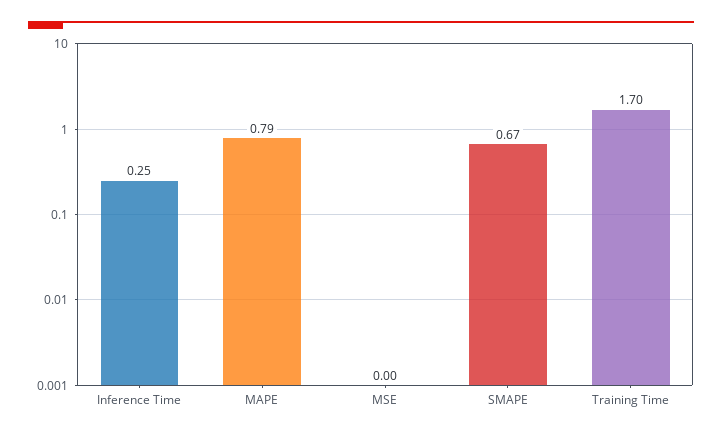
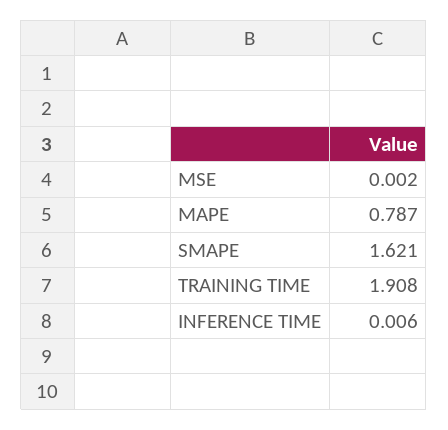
Inference Time: 0.25 -> 0.006
SMAPE: 0.67 -> 1.621
Training Time: 1.7 -> 1.908

